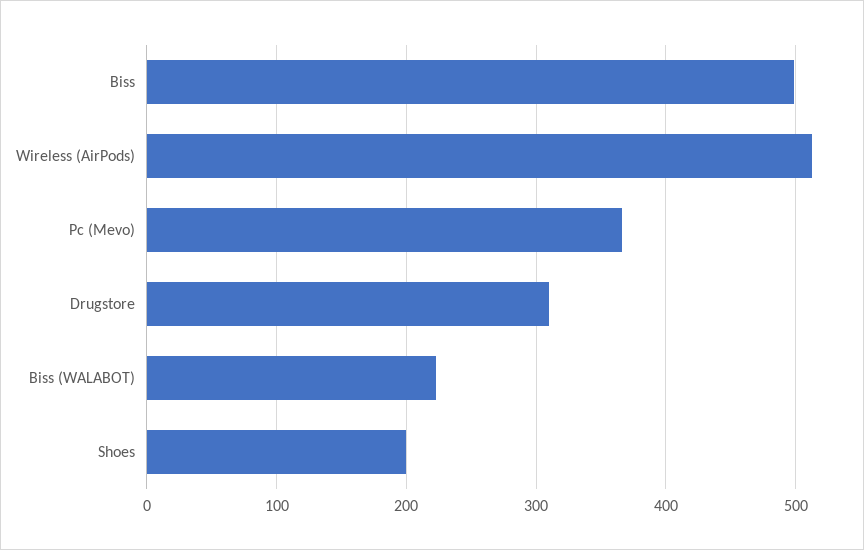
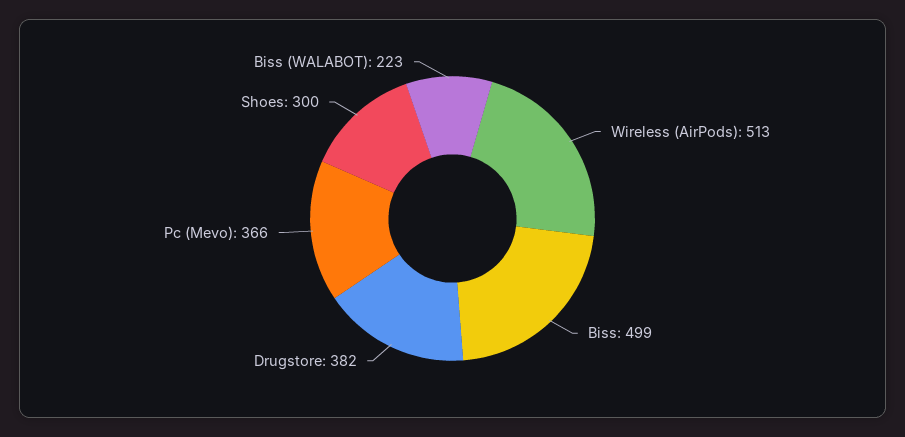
Drugstore: 310 -> 382
Shoes: 200 -> 300

